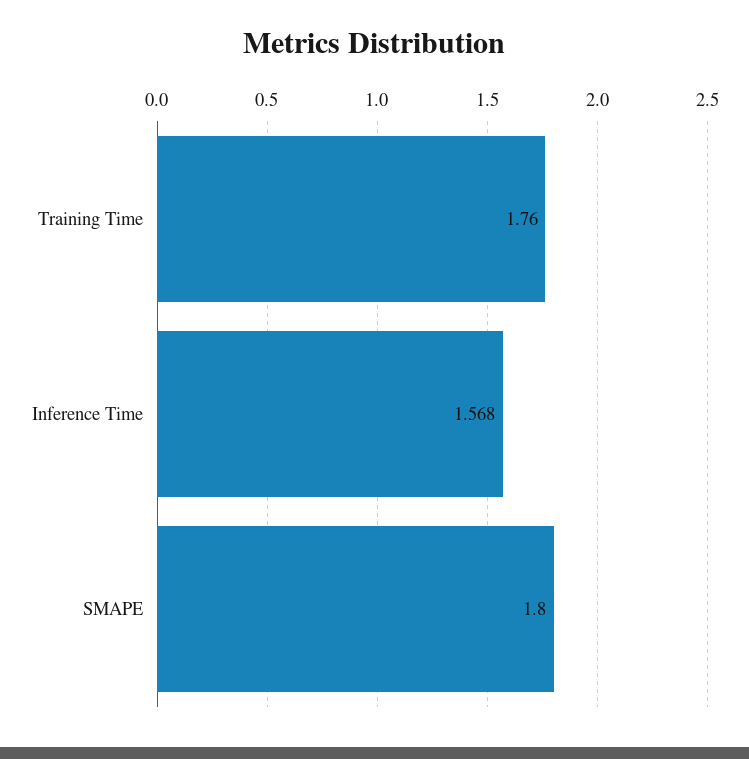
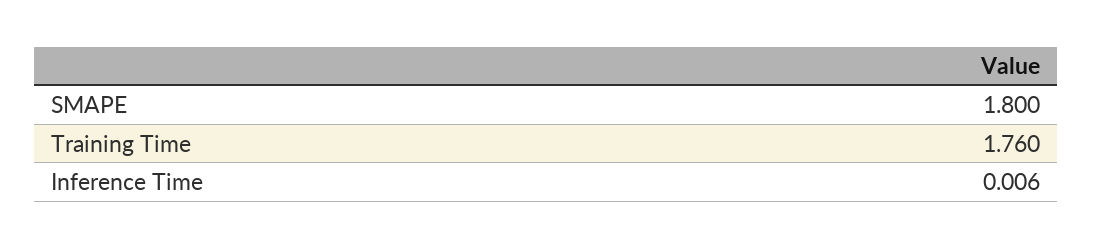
Inference Time: 1.568 -> 0.006

